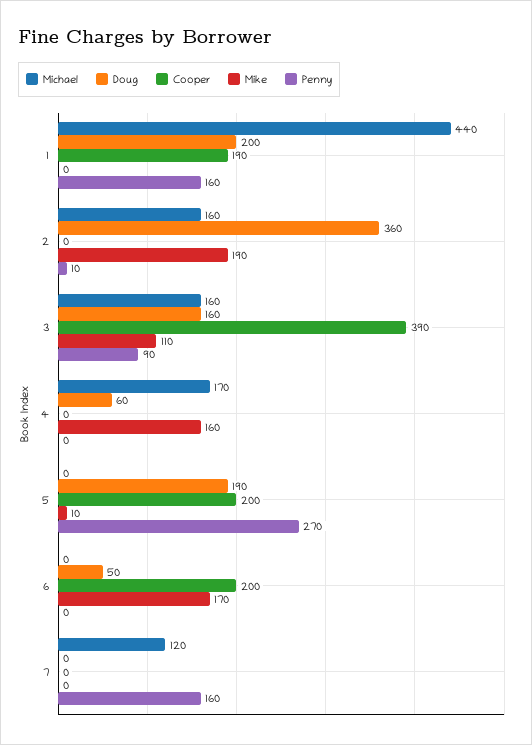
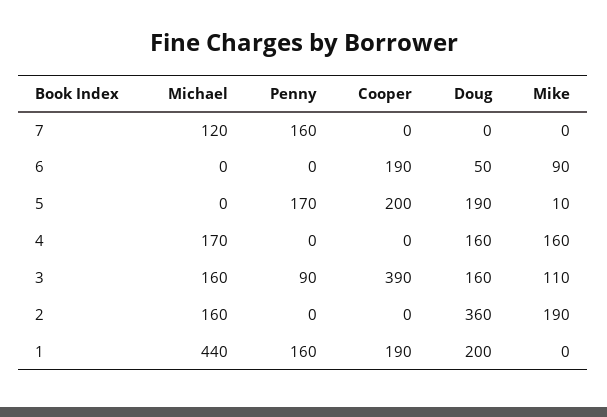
Penny, 2: 10 -> 0
Doug, 4: 60 -> 160
Penny, 5: 270 -> 170
Cooper, 6: 200 -> 190
Mike, 6: 170 -> 90

